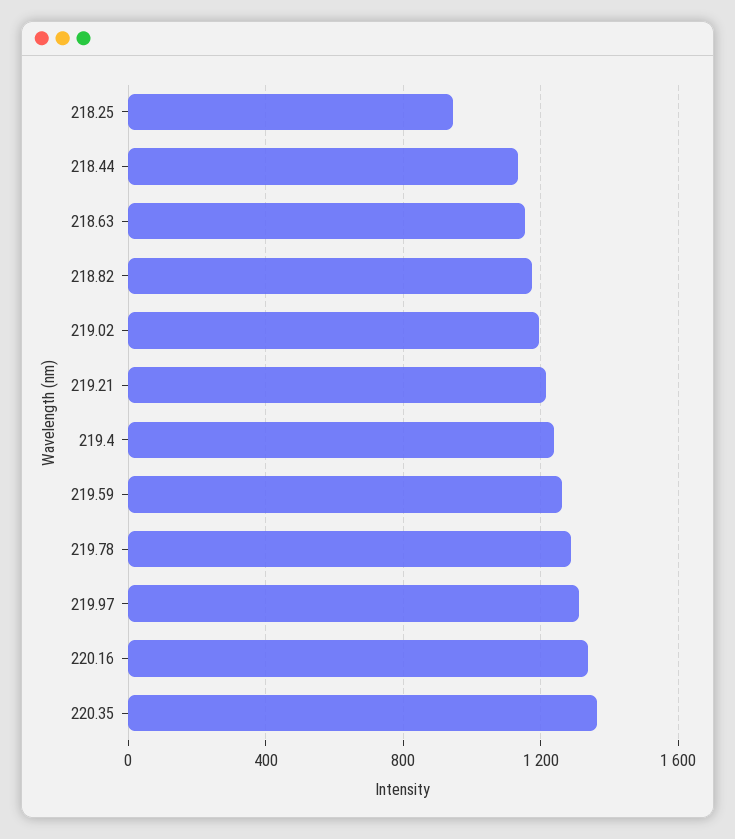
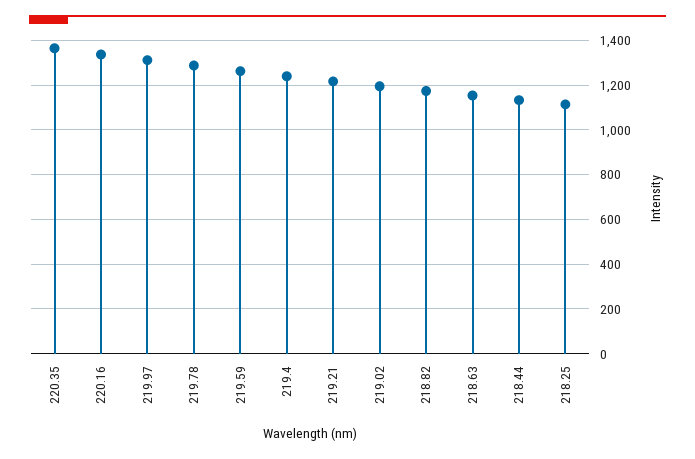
218.25: 950 -> 1100

